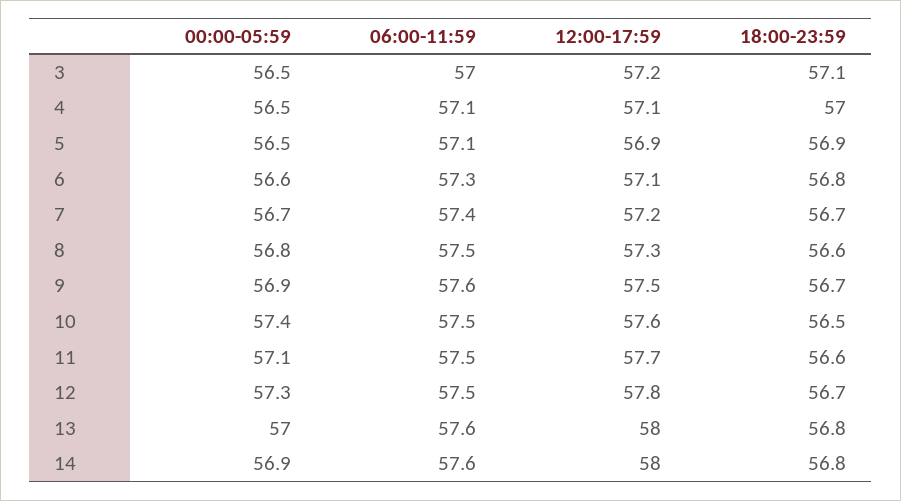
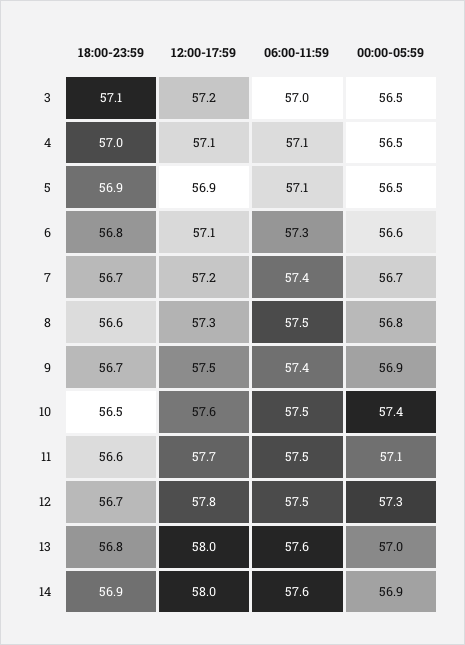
06:00-11:59, 9: 57.6 -> 57.4
18:00-23:59, 14: 56.8 -> 56.9

